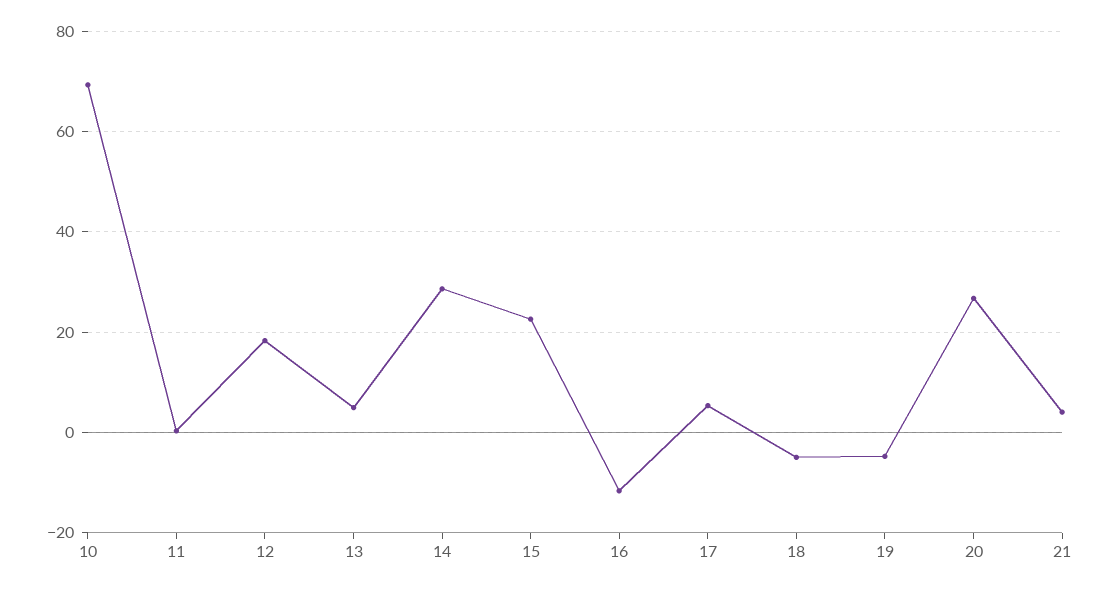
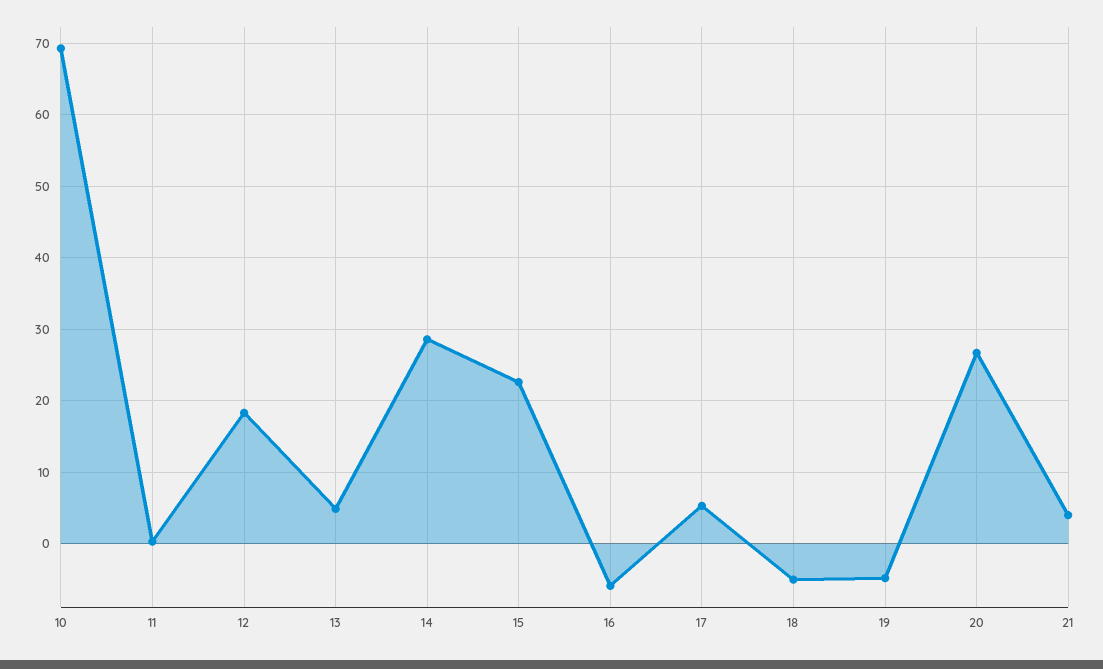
16: -12 -> -6

